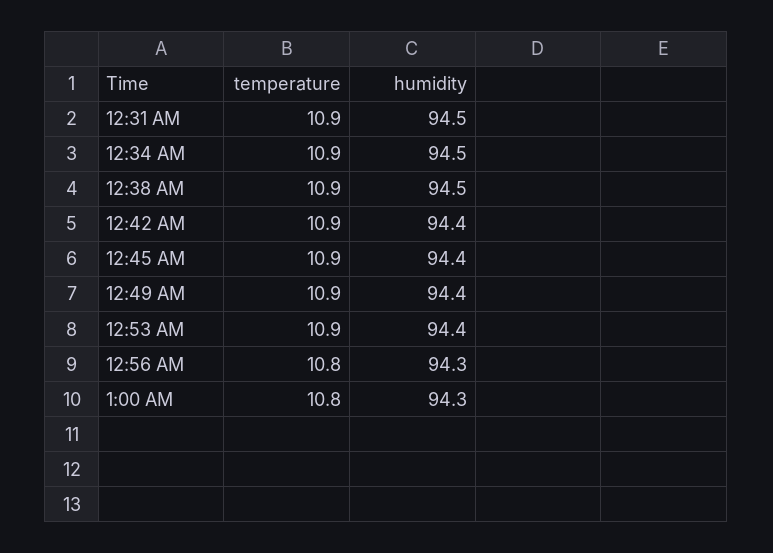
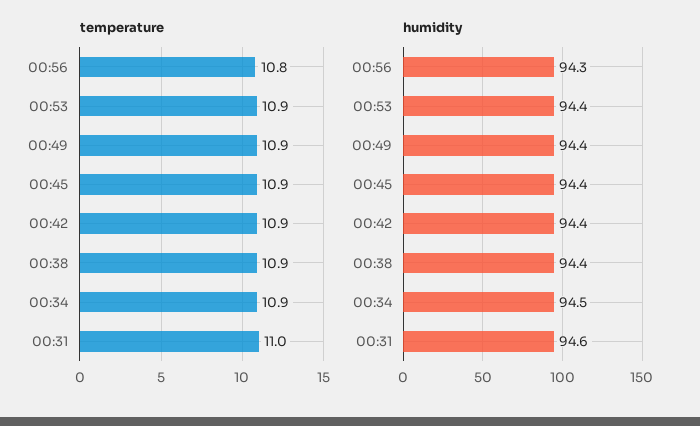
temperature, 12:31 AM: 10.9 -> 11
humidity, 12:31 AM: 94.5 -> 94.6
humidity, 12:38 AM: 94.5 -> 94.4
temperature, 1:00 AM: 10.8 -> none
humidity, 1:00 AM: 94.3 -> none

